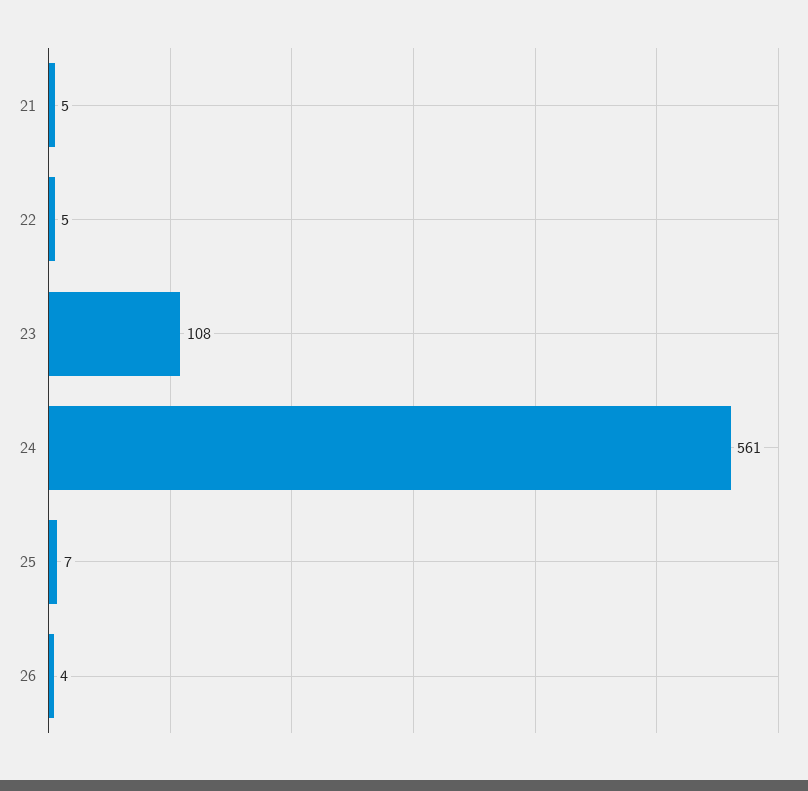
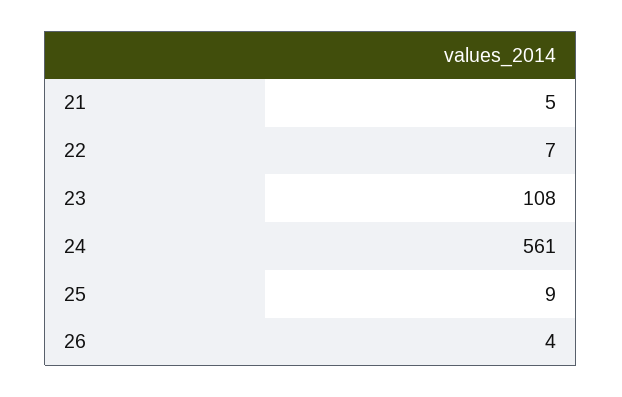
22: 5 -> 7
25: 7 -> 9

